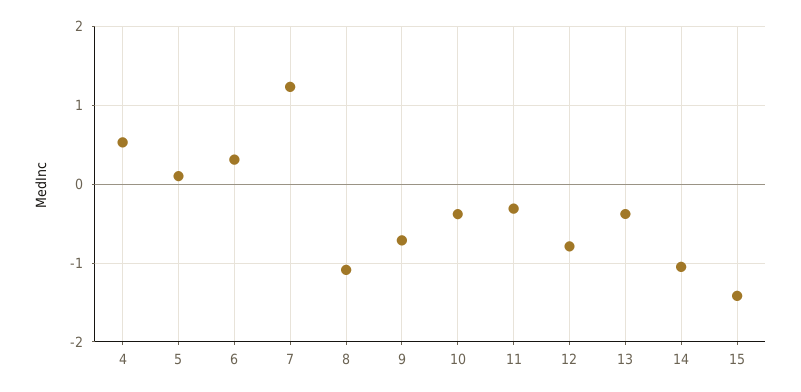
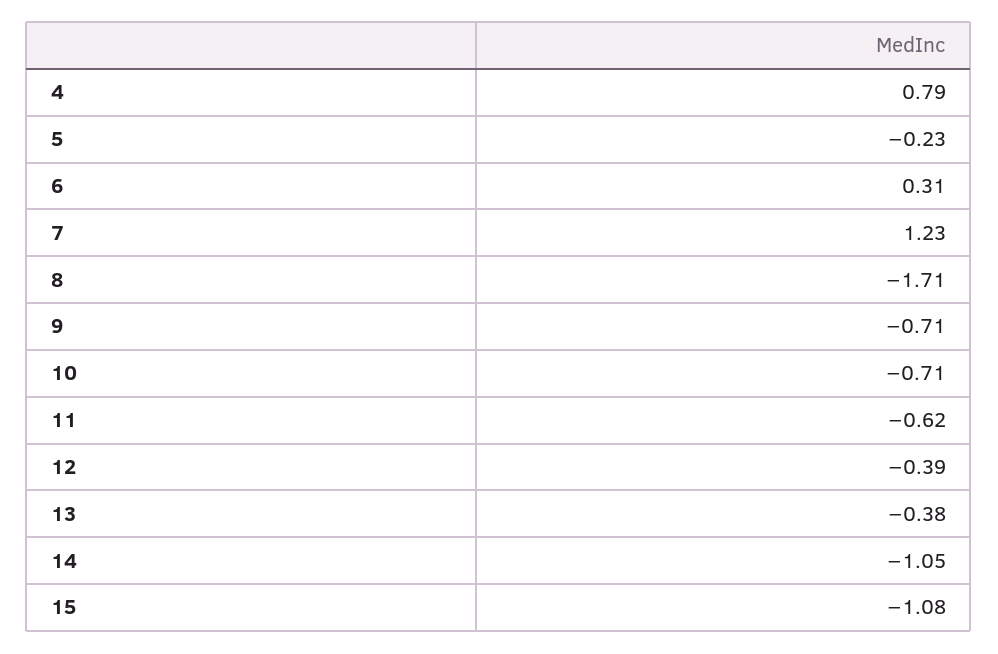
4: 0.5 -> 0.79
5: 0.1 -> -0.23
8: -1.1 -> -1.71
10: -0.4 -> -0.71
11: -0.3 -> -0.62
12: -0.8 -> -0.39
15: -1.4 -> -1.08

